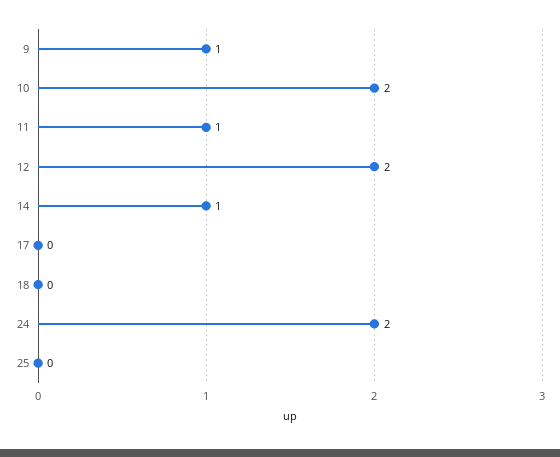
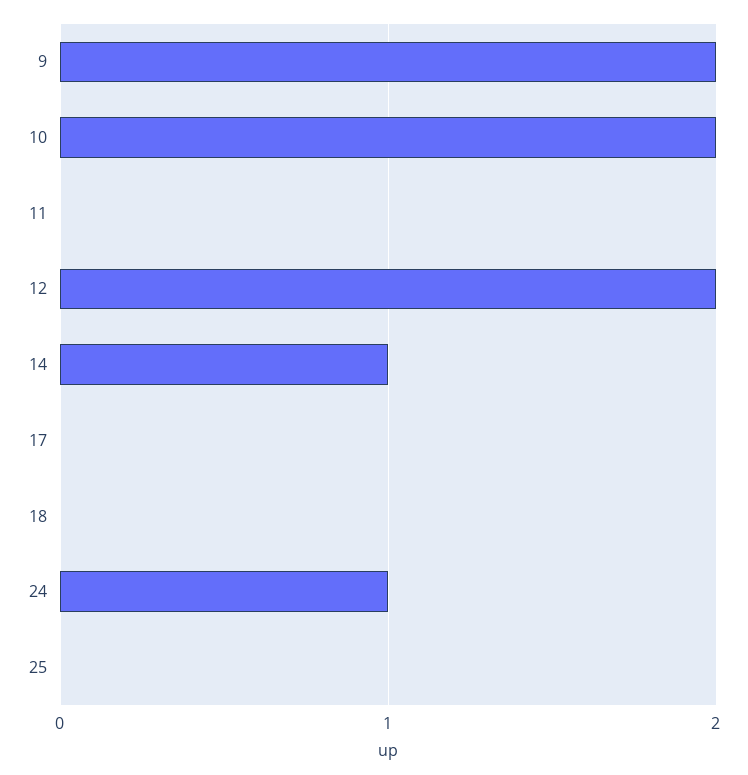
9: 1 -> 2
11: 1 -> 0
24: 2 -> 1

